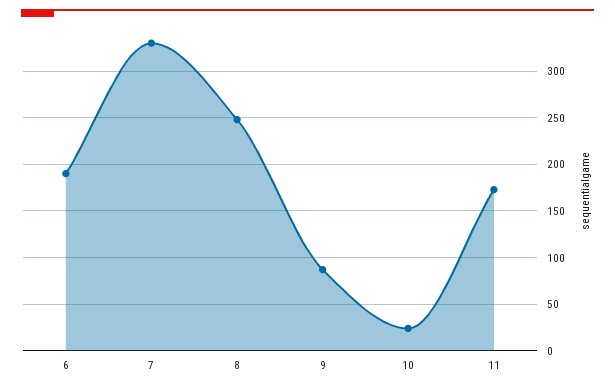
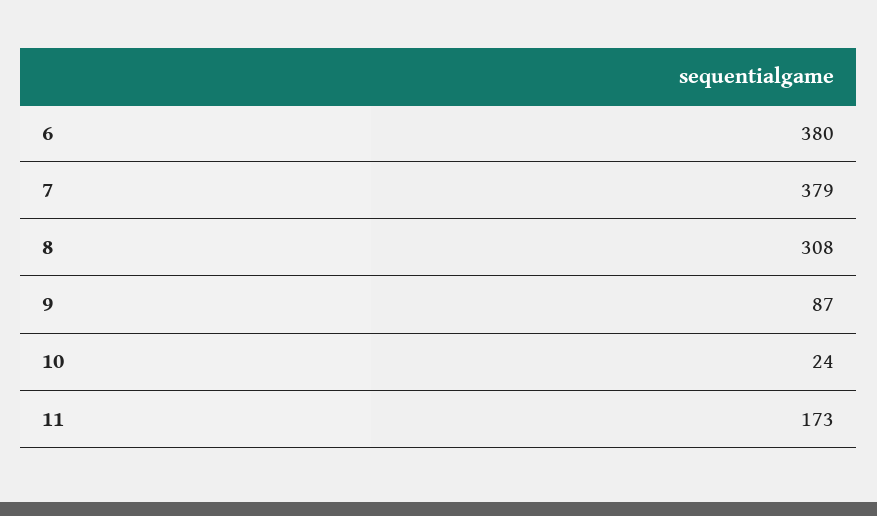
6: 190 -> 380
7: 330 -> 379
8: 250 -> 308

